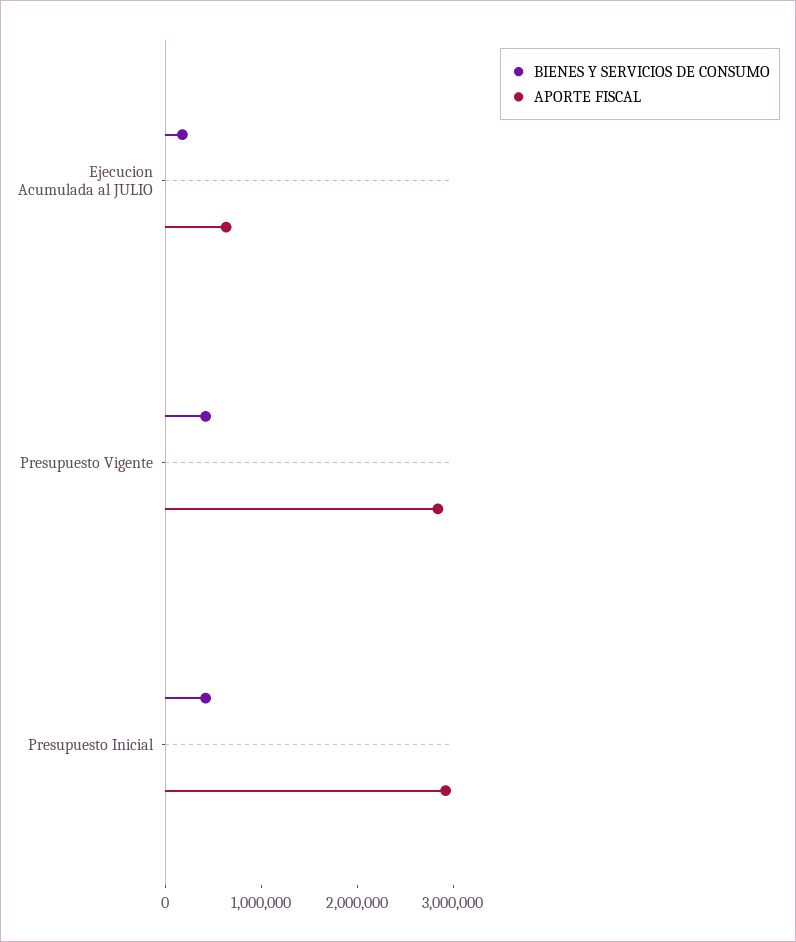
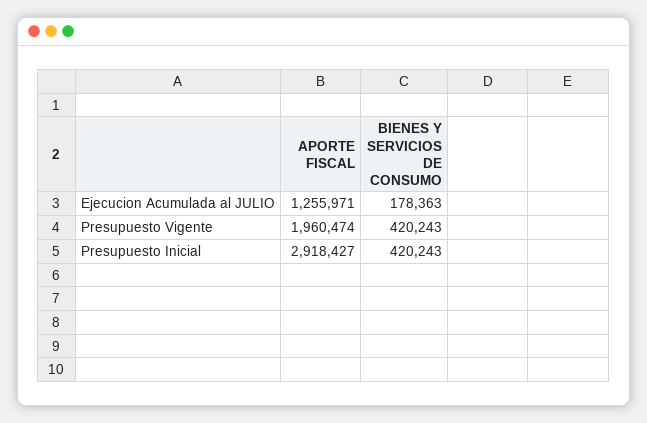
APORTE FISCAL, Ejecucion Acumulada al JULIO: 600000 -> 1255971
APORTE FISCAL, Presupuesto Vigente: 2800000 -> 1960474

